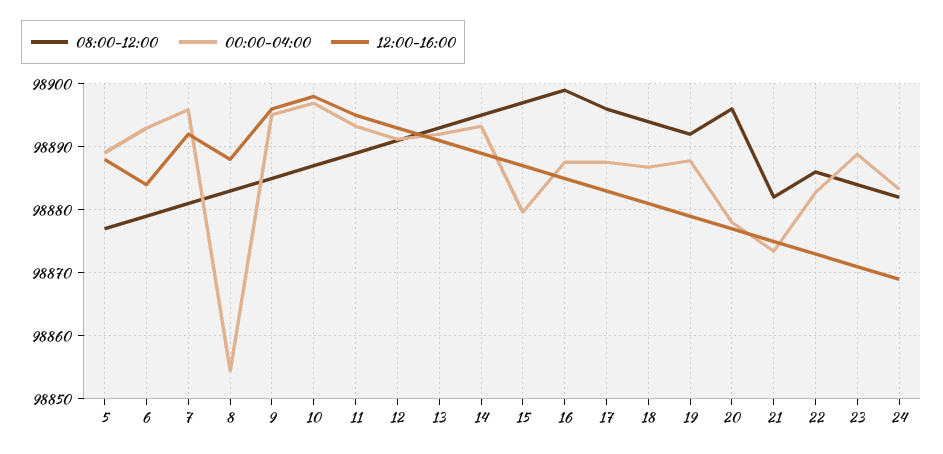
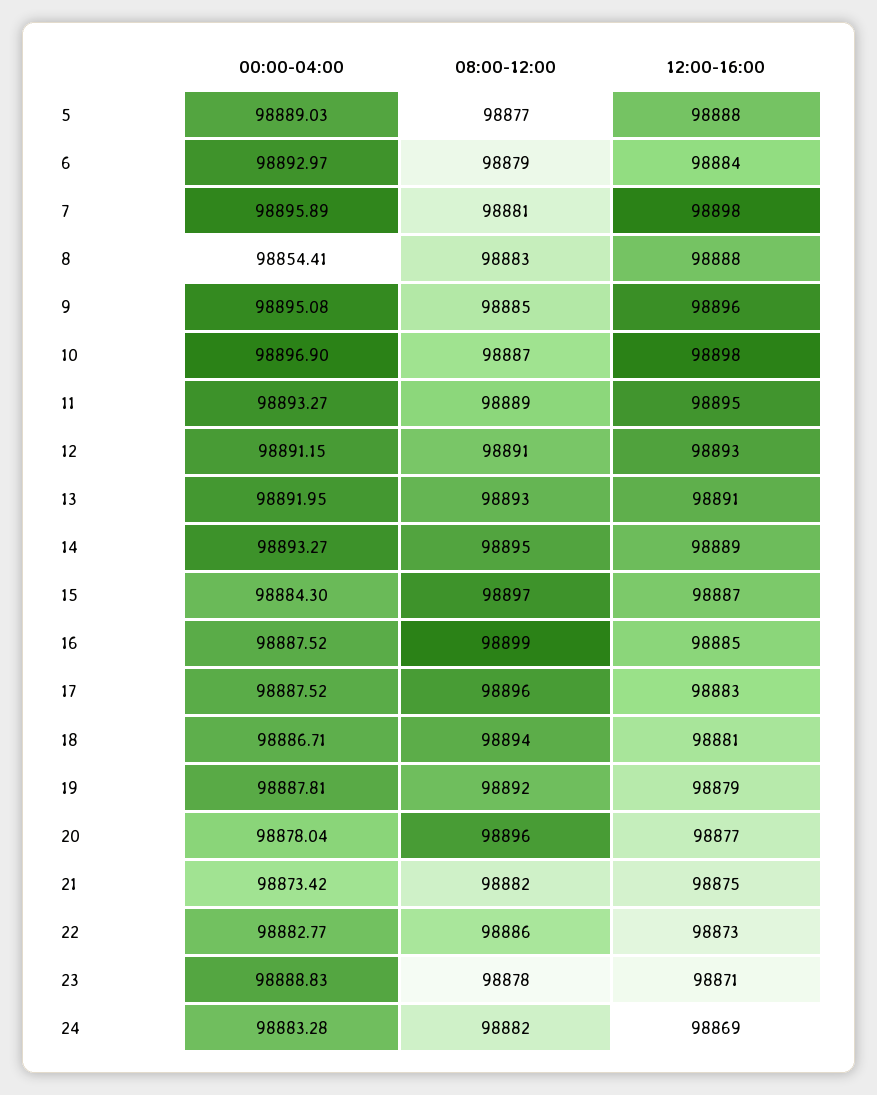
12:00-16:00, 7: 98892 -> 98898
00:00-04:00, 15: 98880 -> 98884.3
08:00-12:00, 23: 98884 -> 98878

